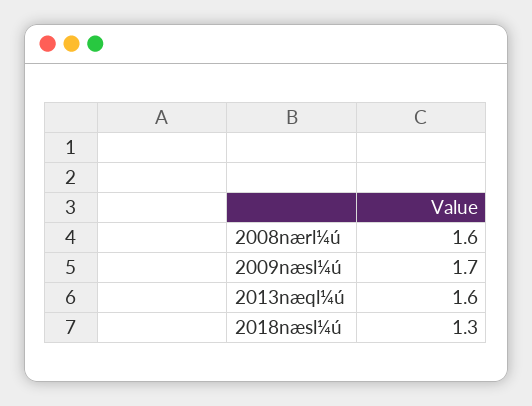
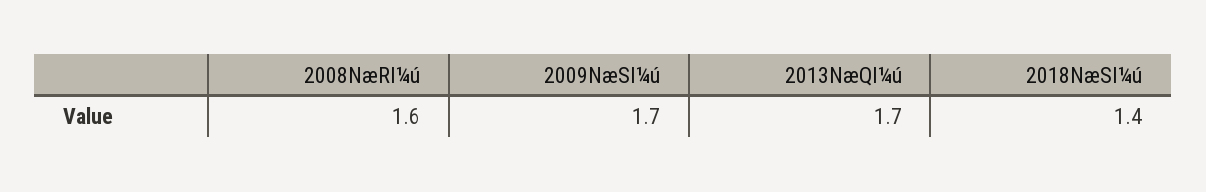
2013næql¼ú: 1.6 -> 1.7
2018næsl¼ú: 1.3 -> 1.4

